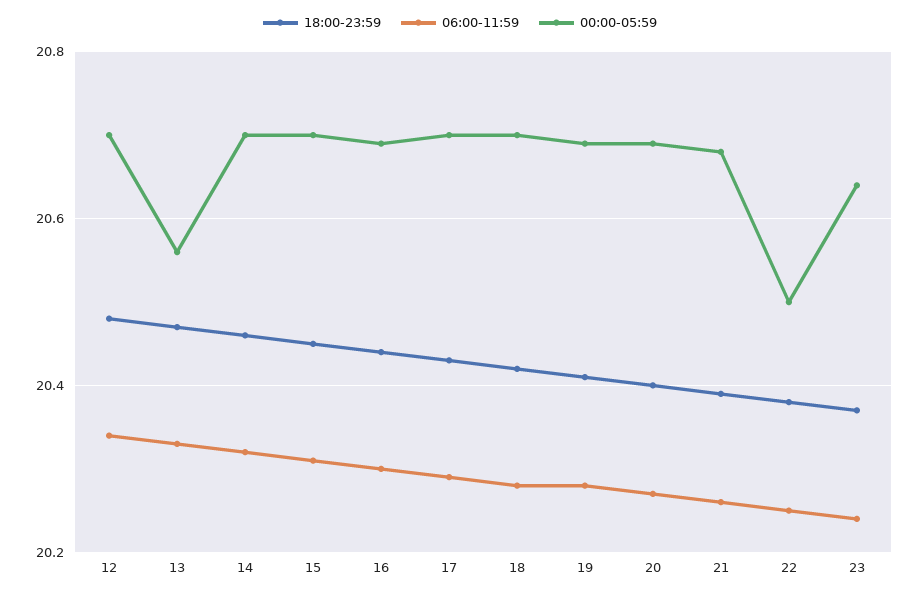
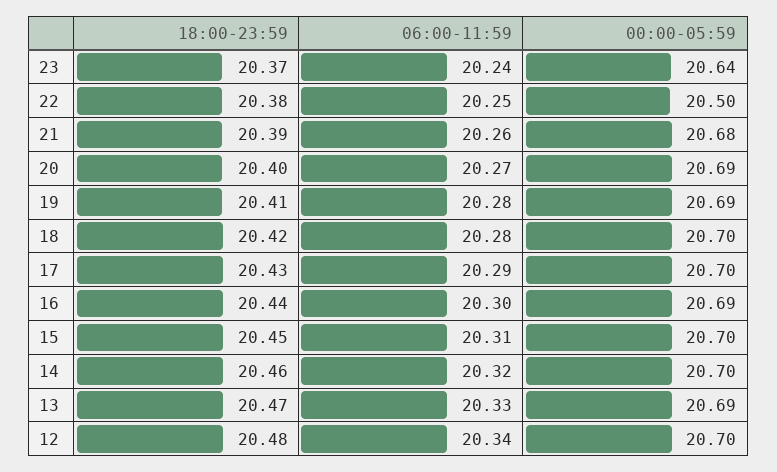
00:00-05:59, 13: 20.55 -> 20.69

